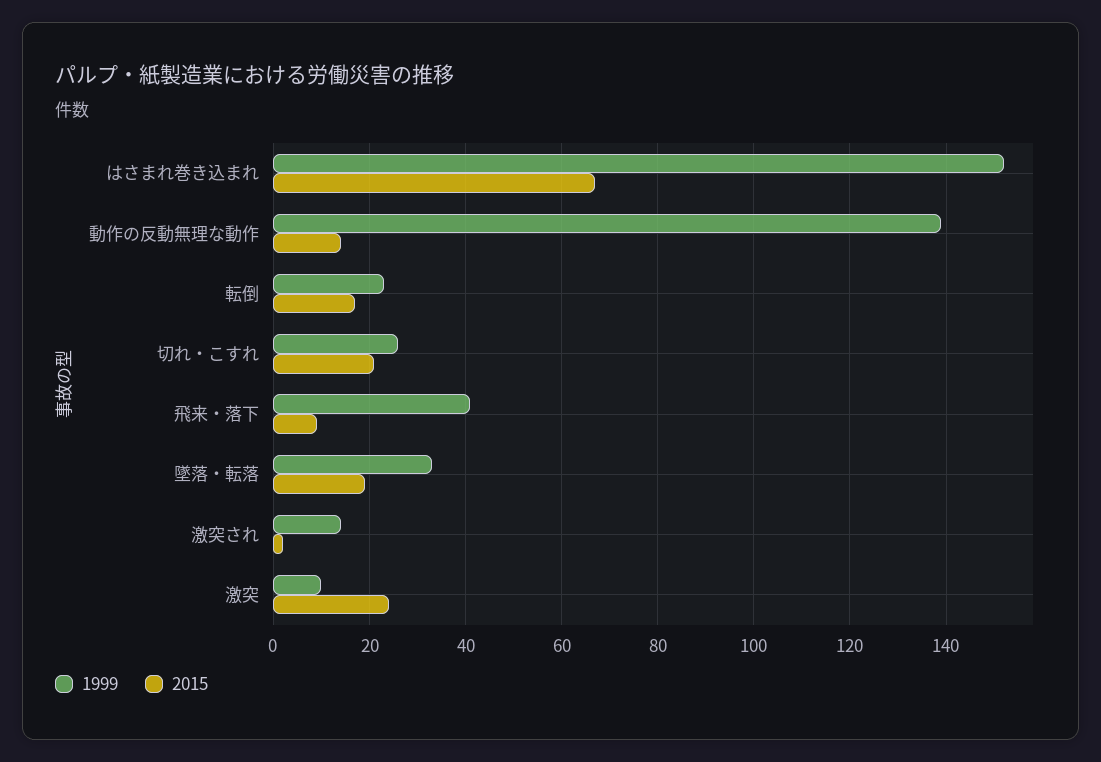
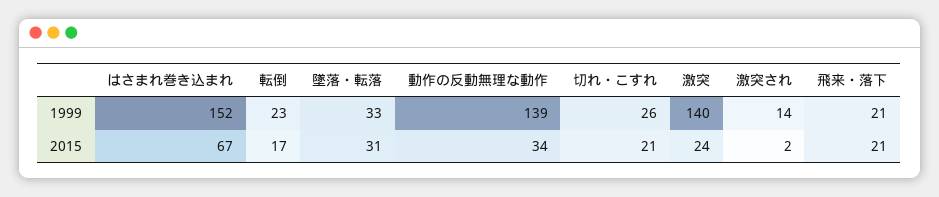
2015, 動作の反動無理な動作: 15 -> 34
1999, 飛来・落下: 40 -> 21
2015, 飛来・落下: 10 -> 21
2015, 墜落・転落: 20 -> 31
1999, 激突: 10 -> 140

